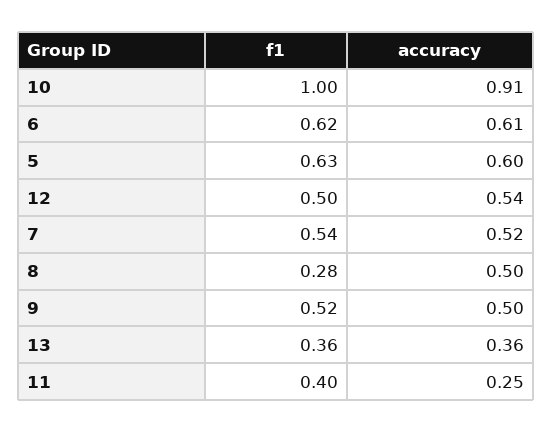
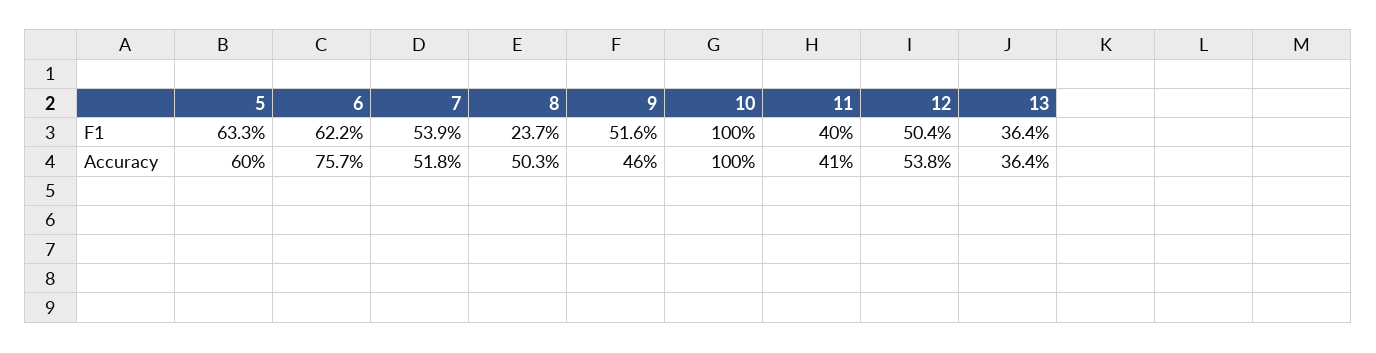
accuracy, 10: 0.91 -> 1
accuracy, 6: 0.61 -> 0.757
f1, 8: 0.28 -> 0.237
accuracy, 9: 0.5 -> 0.46
accuracy, 11: 0.25 -> 0.41

